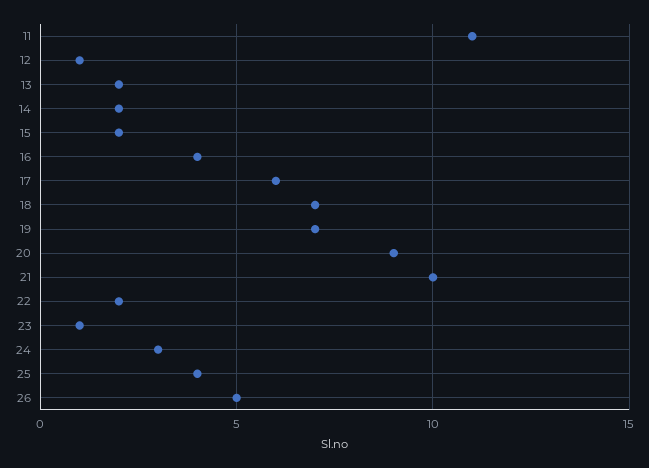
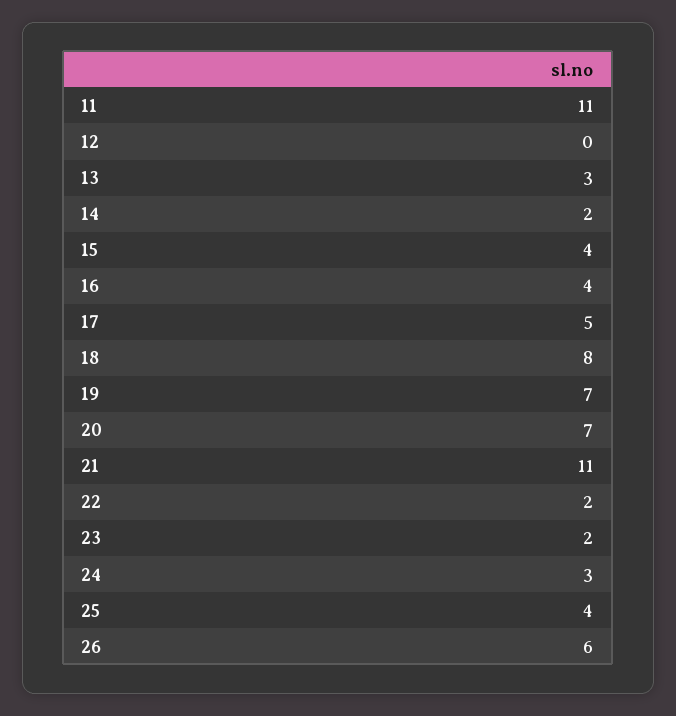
12: 1 -> 0
13: 2 -> 3
15: 2 -> 4
17: 6 -> 5
18: 7 -> 8
20: 9 -> 7
21: 10 -> 11
23: 1 -> 2
26: 5 -> 6

